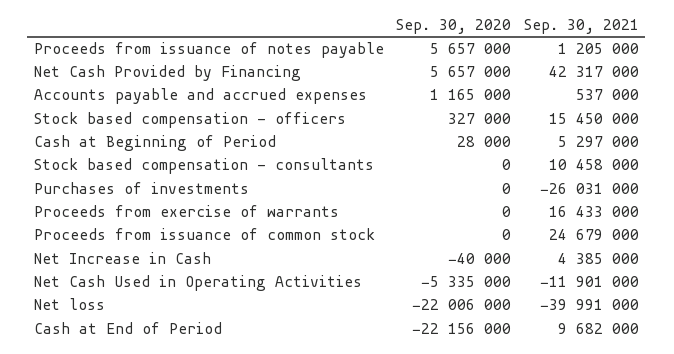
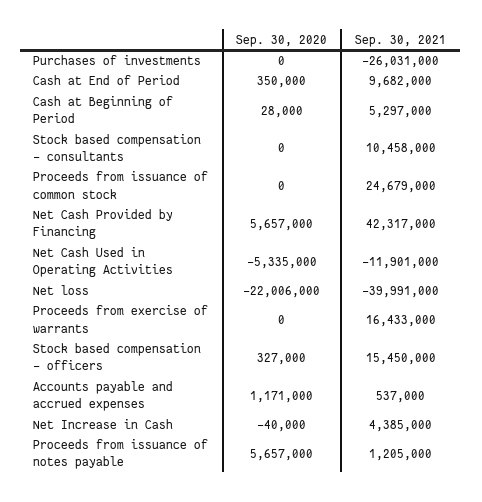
Sep. 30, 2020, Accounts payable and accrued expenses: 1165000 -> 1171000
Sep. 30, 2020, Cash at End of Period: -22156000 -> 350000

